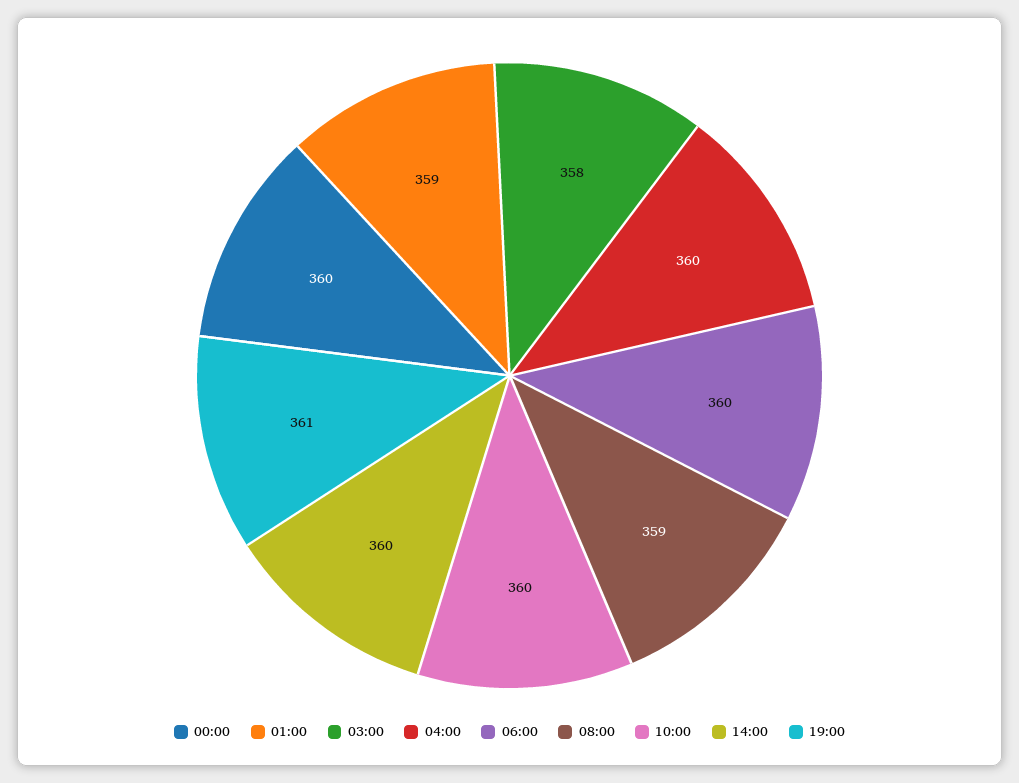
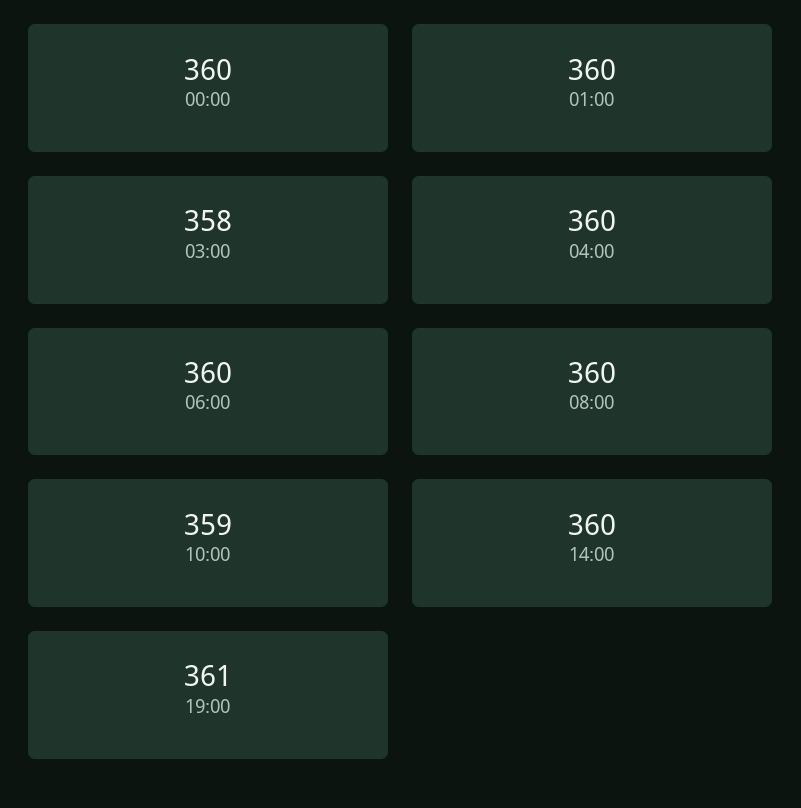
01:00: 359 -> 360
08:00: 359 -> 360
10:00: 360 -> 359

